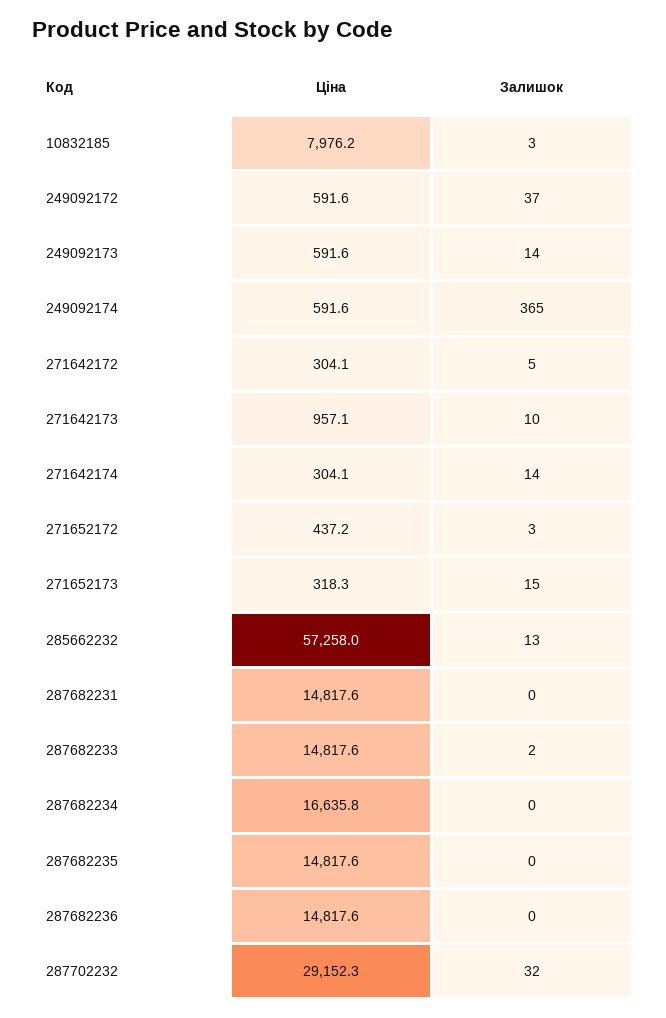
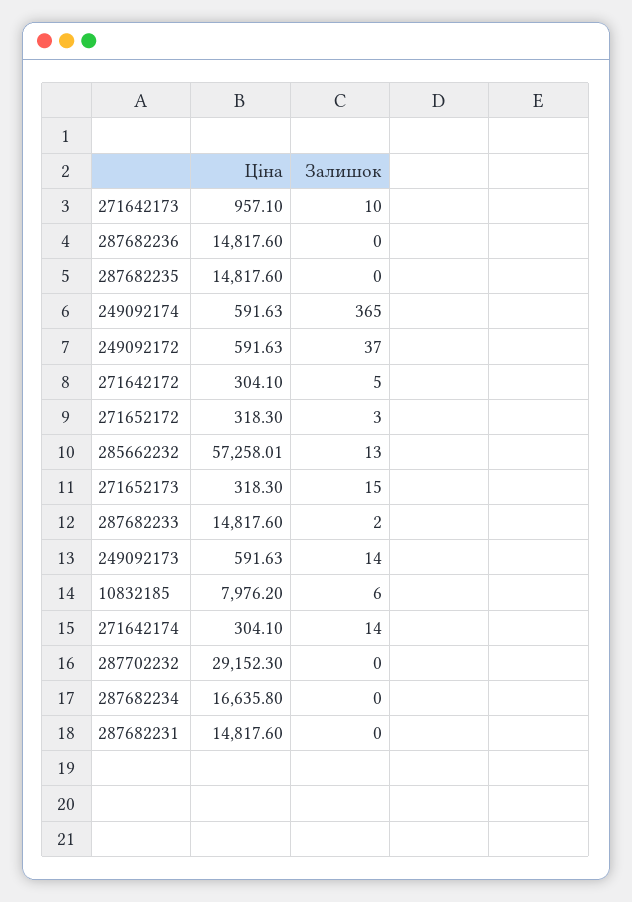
Залишок, 10832185: 3 -> 6
Ціна, 271652172: 437.2 -> 318.3
Залишок, 287702232: 32 -> 0

